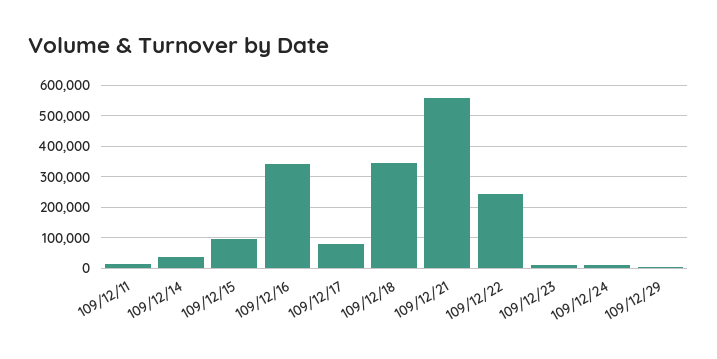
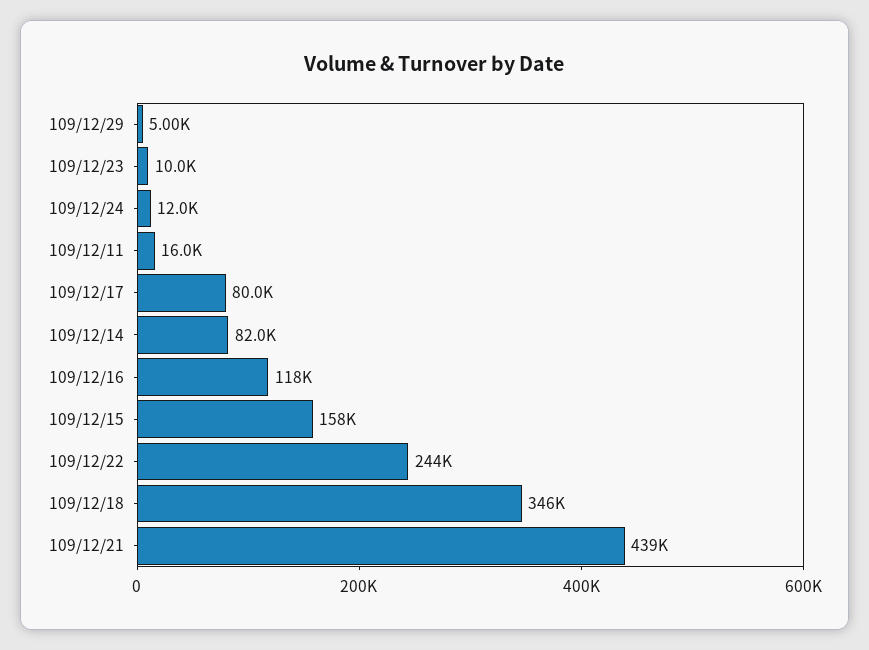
109/12/14: 40000 -> 82000
109/12/15: 100000 -> 158000
109/12/16: 340000 -> 118000
109/12/21: 560000 -> 439000

